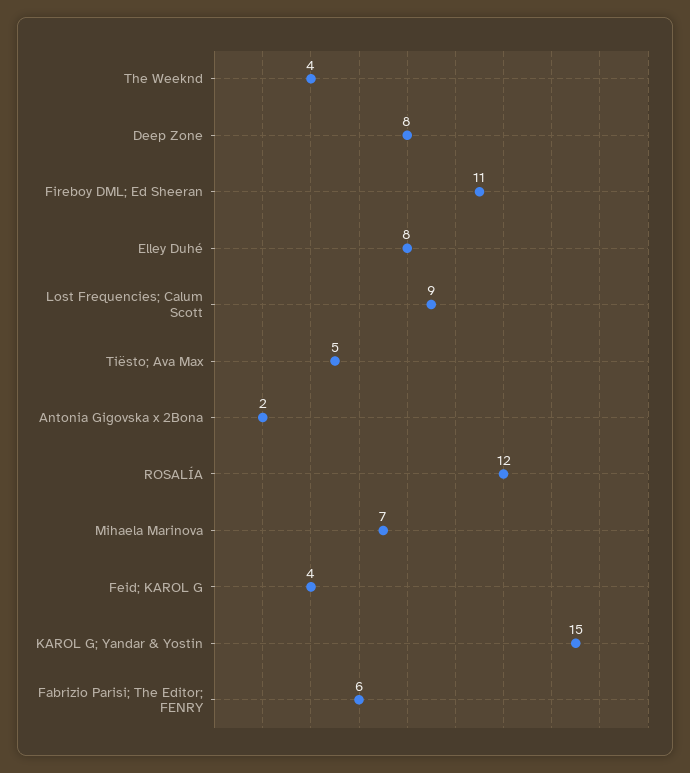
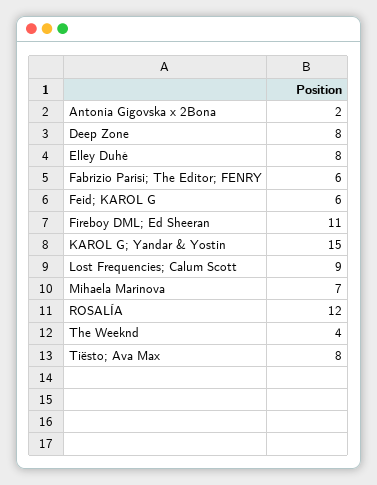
Tiësto; Ava Max: 5 -> 8
Feid; KAROL G: 4 -> 6

